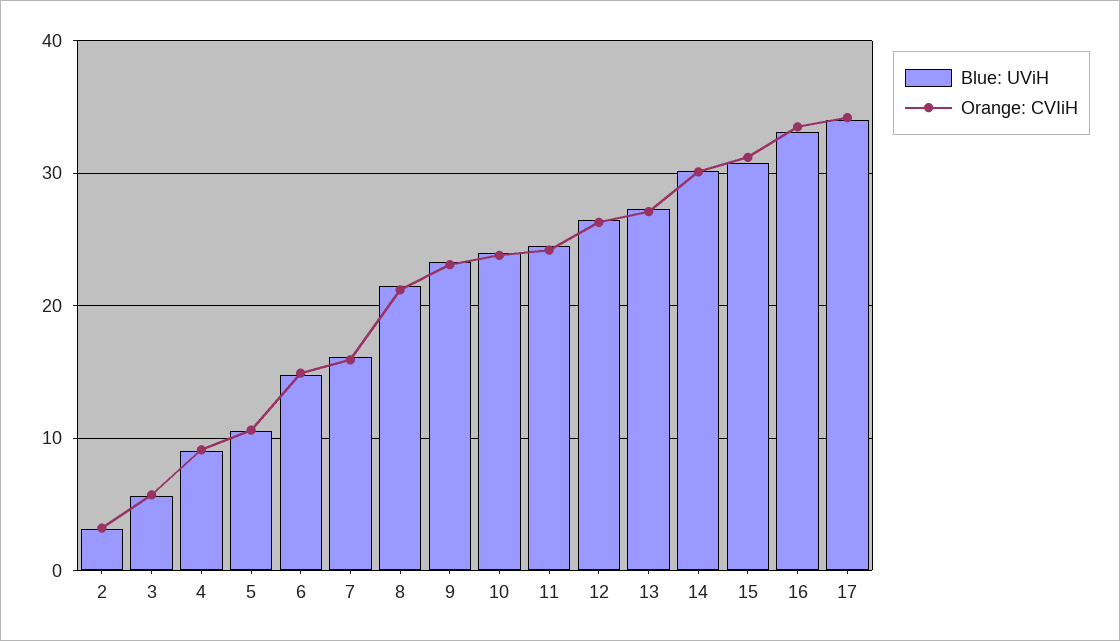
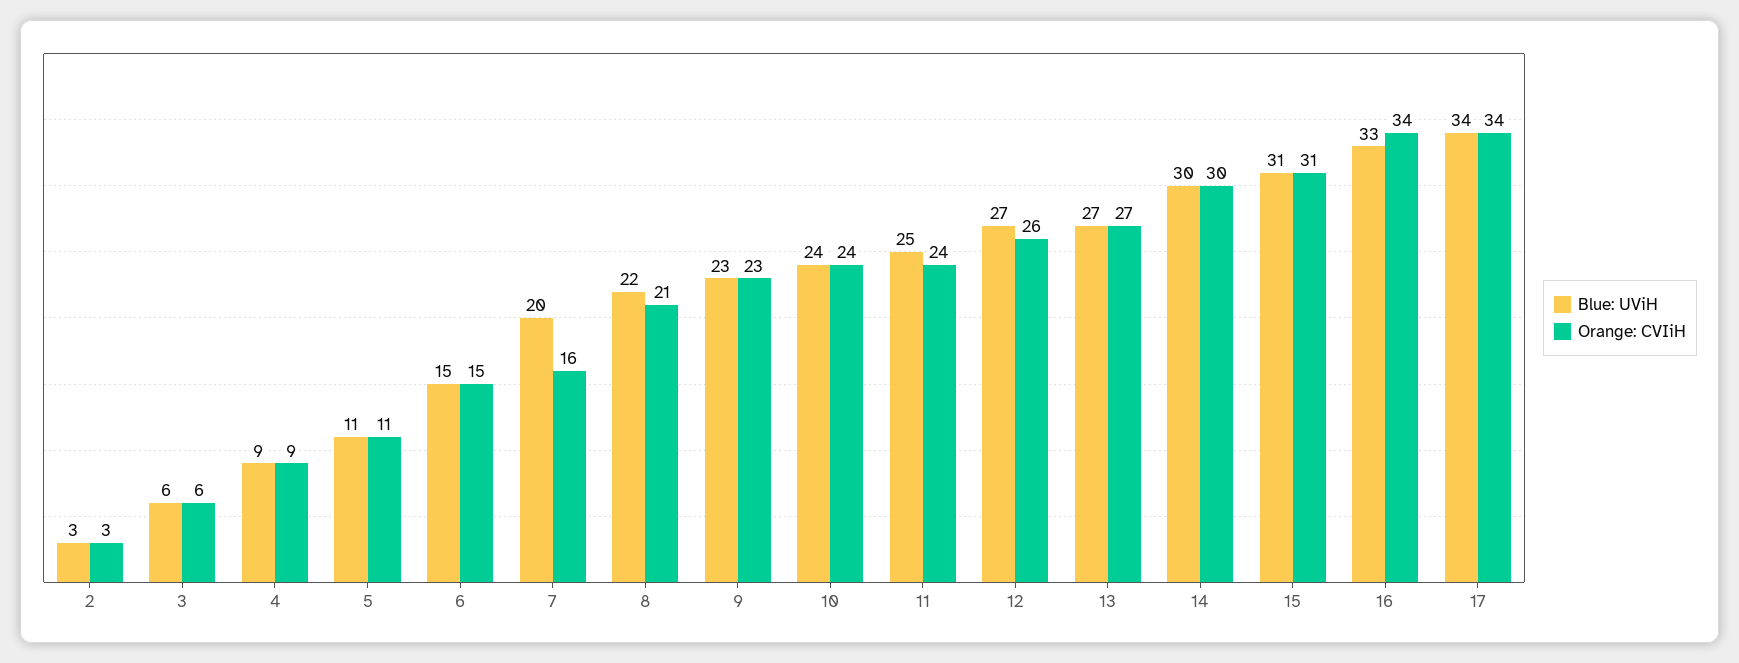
Blue: UViH, 7: 16 -> 20

